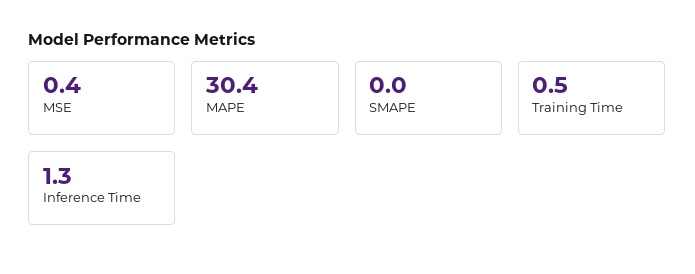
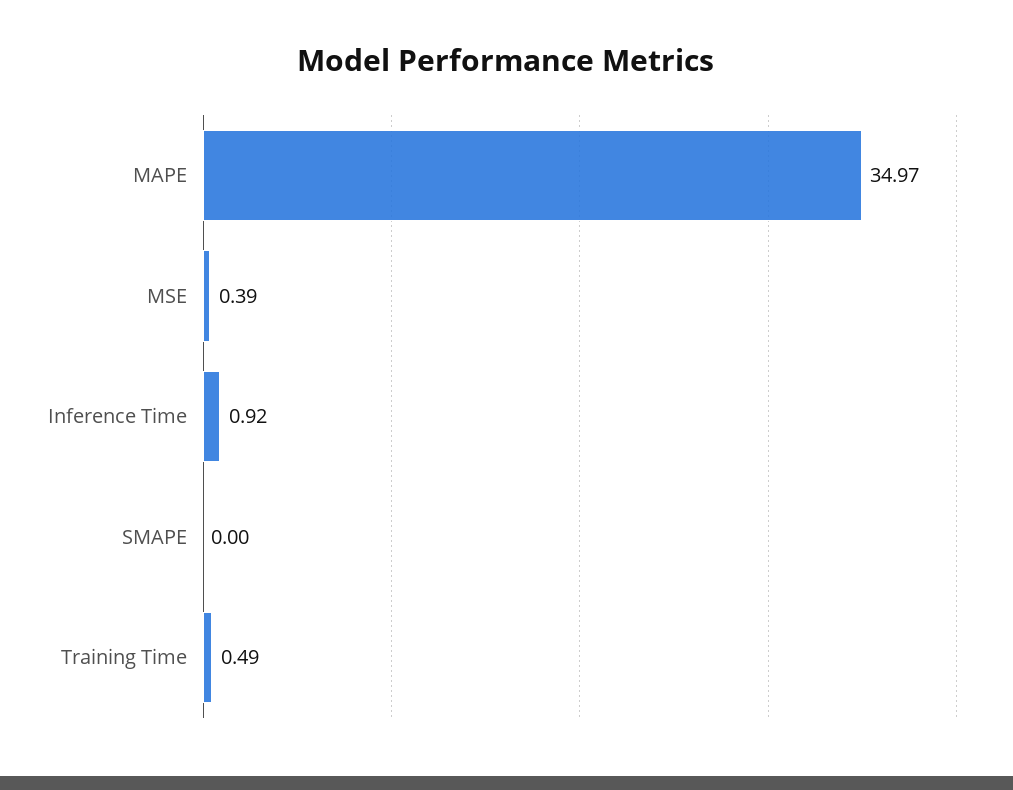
MAPE: 30.4 -> 34.97
Inference Time: 1.3 -> 0.92

